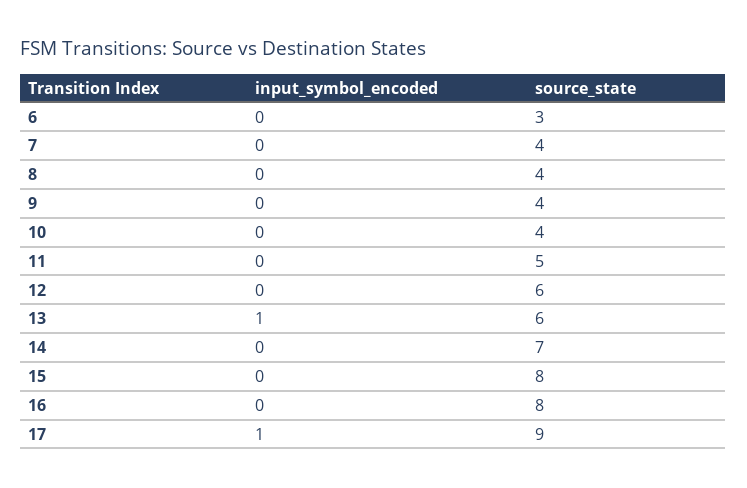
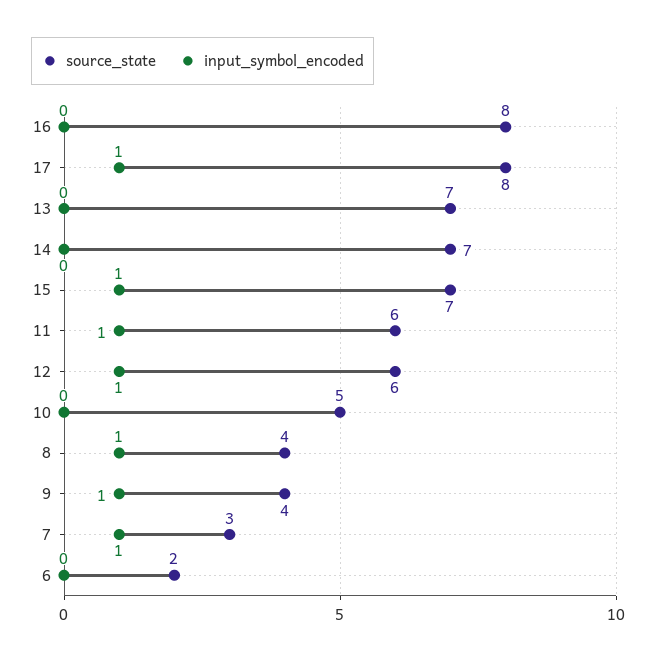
source_state, 6: 3 -> 2
input_symbol_encoded, 7: 0 -> 1
source_state, 7: 4 -> 3
input_symbol_encoded, 8: 0 -> 1
input_symbol_encoded, 9: 0 -> 1
source_state, 10: 4 -> 5
input_symbol_encoded, 11: 0 -> 1
source_state, 11: 5 -> 6
input_symbol_encoded, 12: 0 -> 1
input_symbol_encoded, 13: 1 -> 0
source_state, 13: 6 -> 7
input_symbol_encoded, 15: 0 -> 1
source_state, 15: 8 -> 7
source_state, 17: 9 -> 8

